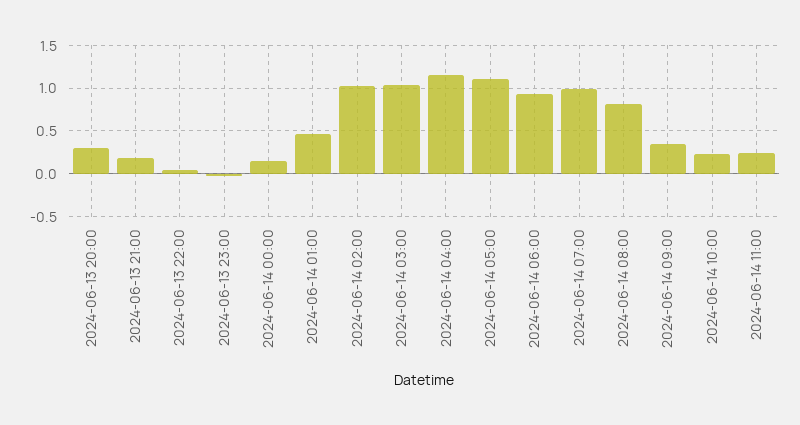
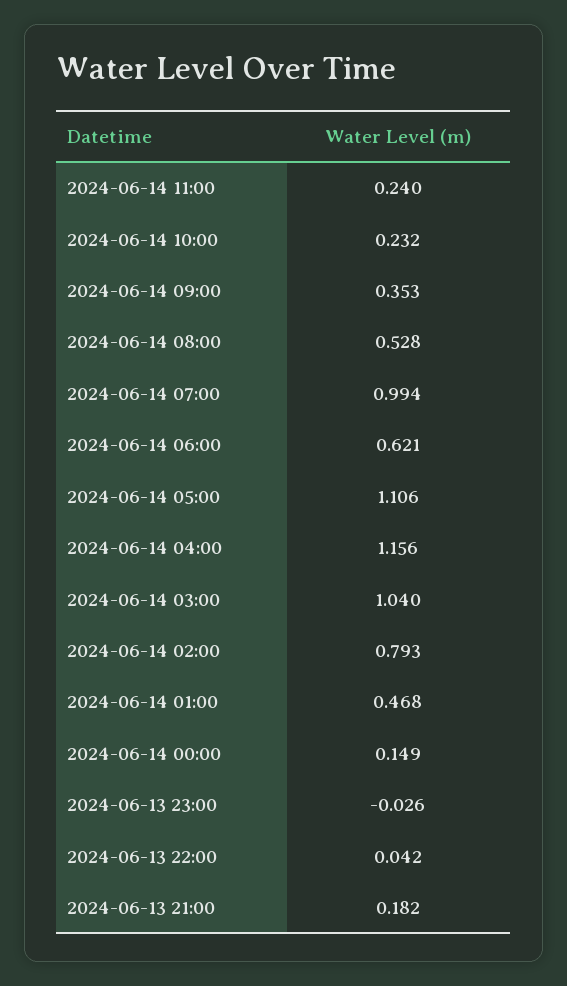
2024-06-13 20:00: 0.3 -> none
2024-06-14 02:00: 1 -> 0.793
2024-06-14 06:00: 0.9 -> 0.621
2024-06-14 08:00: 0.8 -> 0.528

